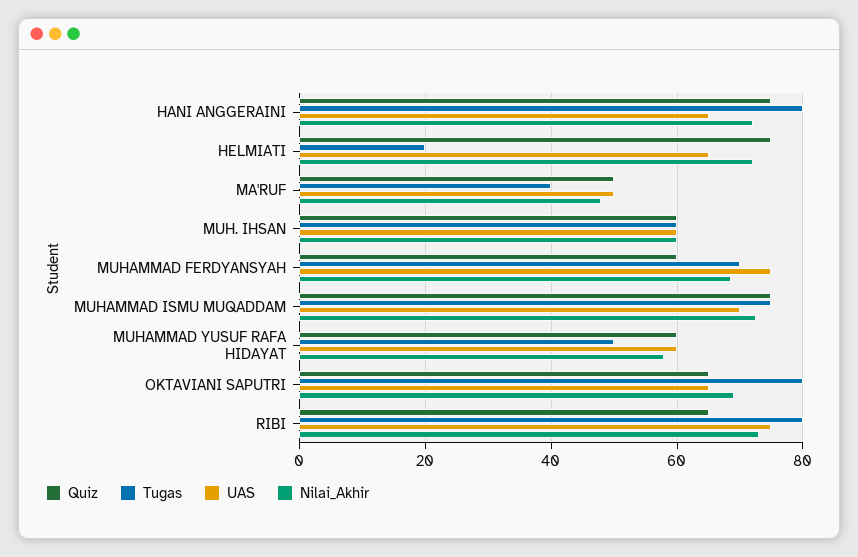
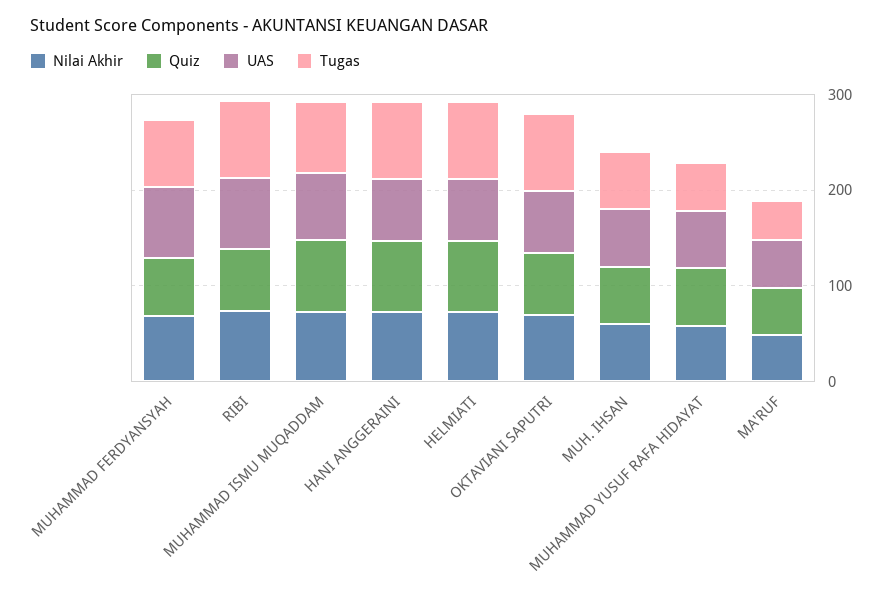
Tugas, HELMIATI: 20 -> 80

